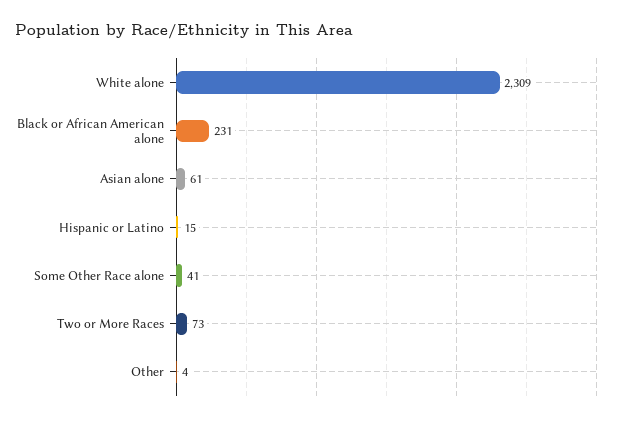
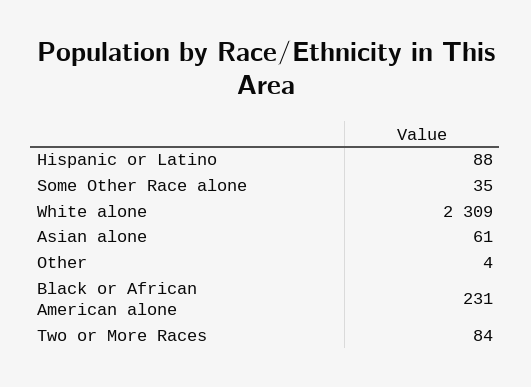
Hispanic or Latino: 15 -> 88
Some Other Race alone: 41 -> 35
Two or More Races: 73 -> 84

